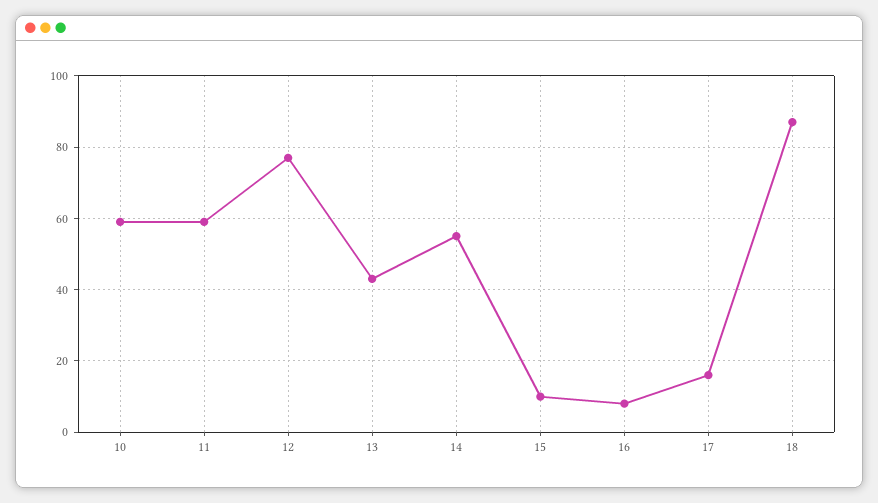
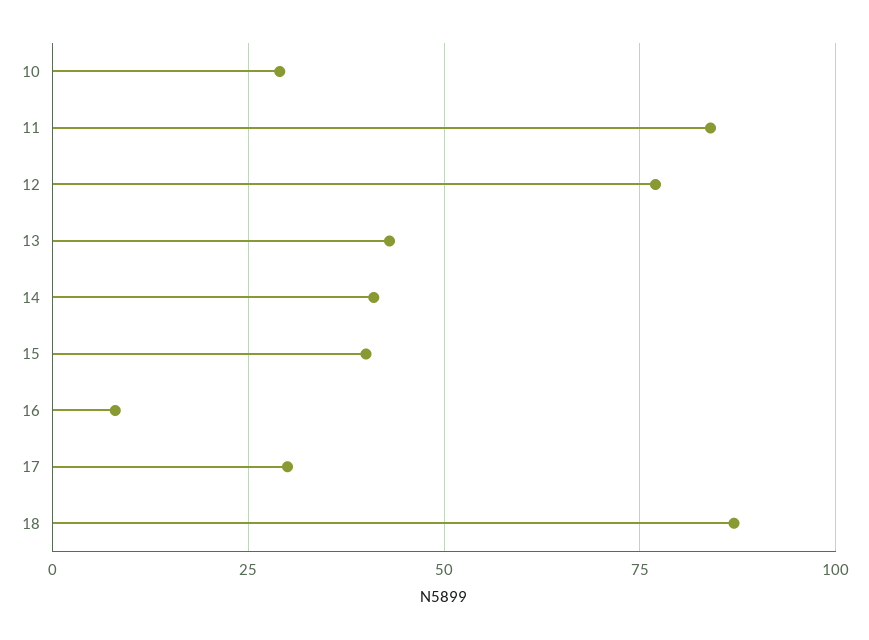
10: 60 -> 30
11: 60 -> 85
14: 55 -> 40
15: 10 -> 40
17: 15 -> 30

